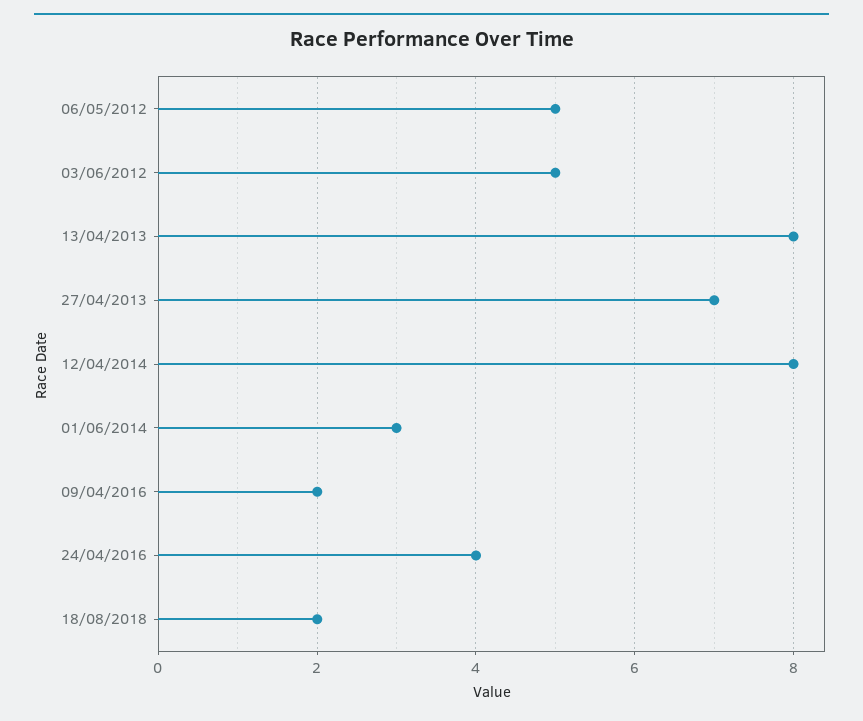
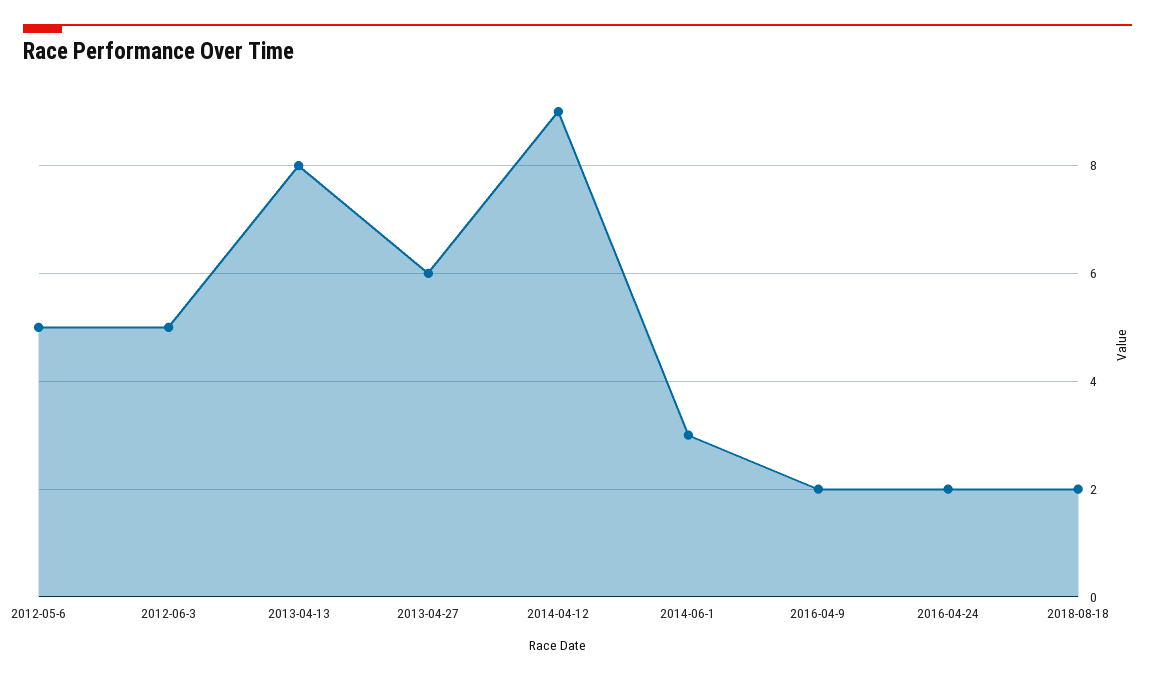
27/04/2013: 7 -> 6
12/04/2014: 8 -> 9
24/04/2016: 4 -> 2

